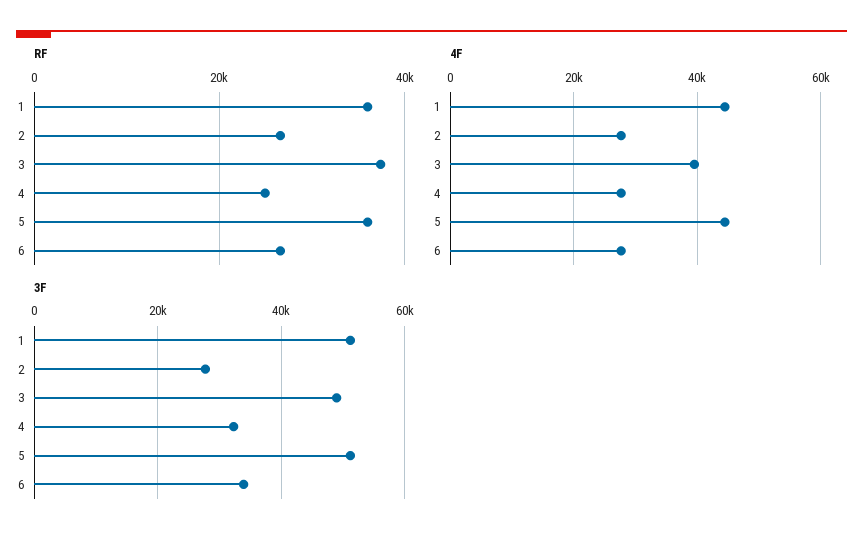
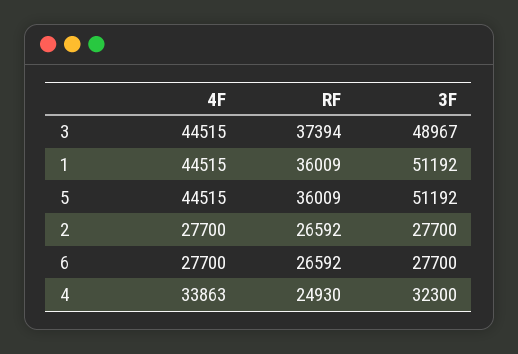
4F, 3: 40000 -> 44515
4F, 4: 28000 -> 33863
3F, 6: 34000 -> 27700

